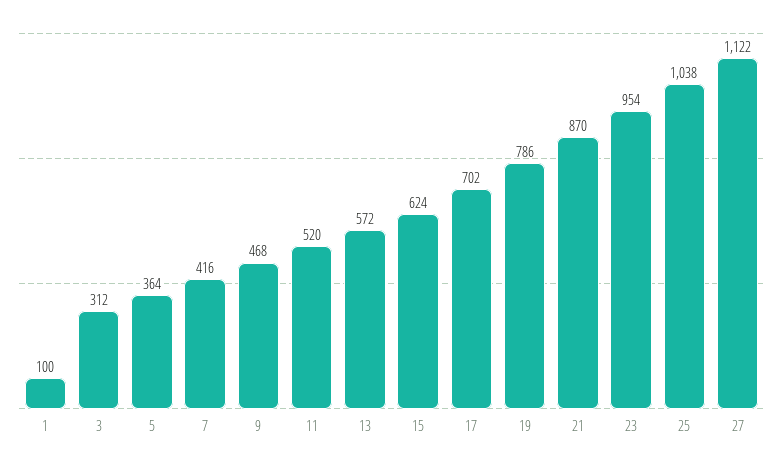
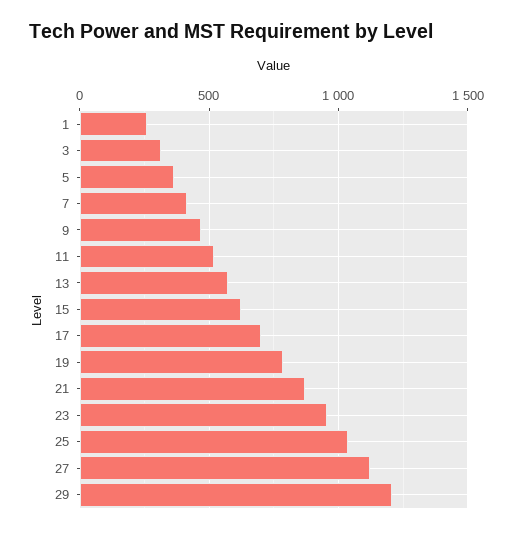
1: 100 -> 250
29: none -> 1200

